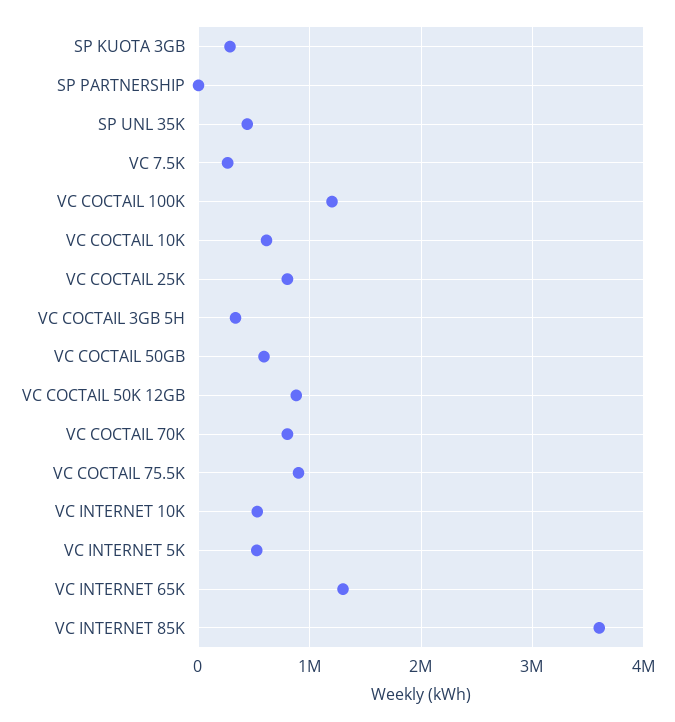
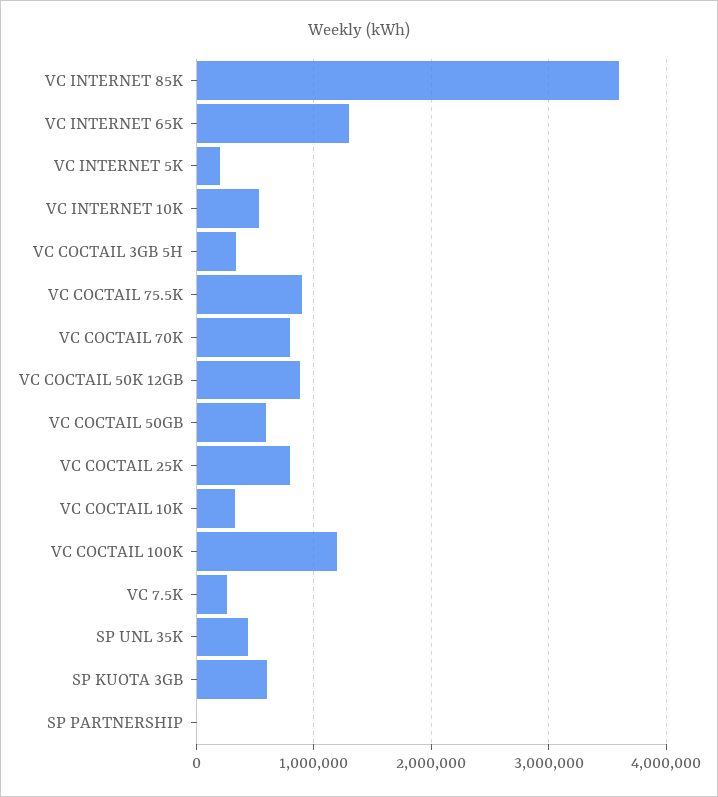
SP KUOTA 3GB: 300000 -> 600000
VC COCTAIL 10K: 600000 -> 300000
VC INTERNET 5K: 500000 -> 200000

